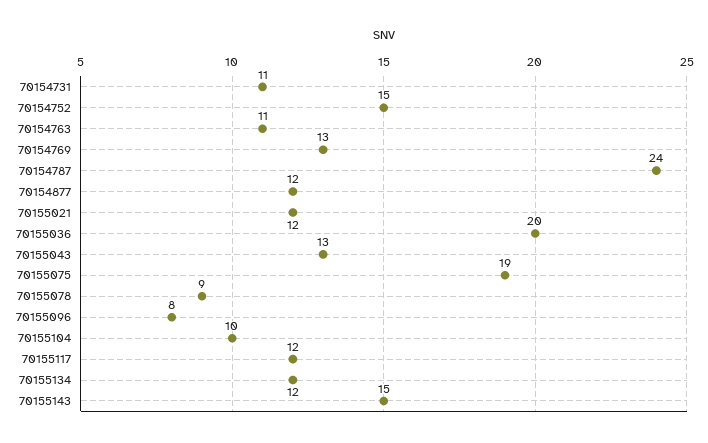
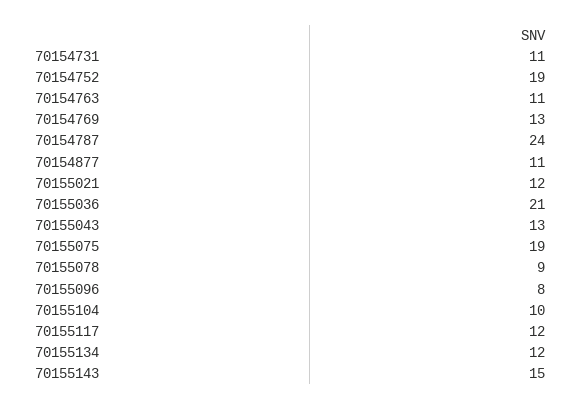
70154752: 15 -> 19
70154877: 12 -> 11
70155036: 20 -> 21

